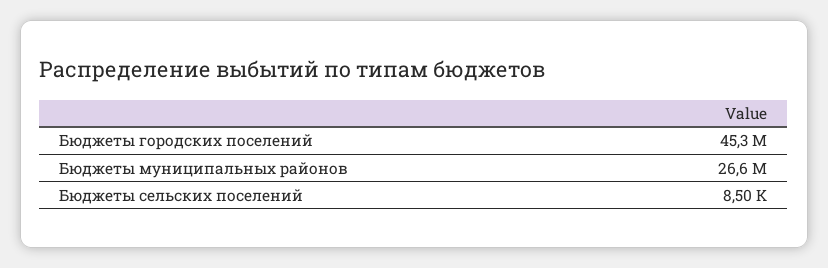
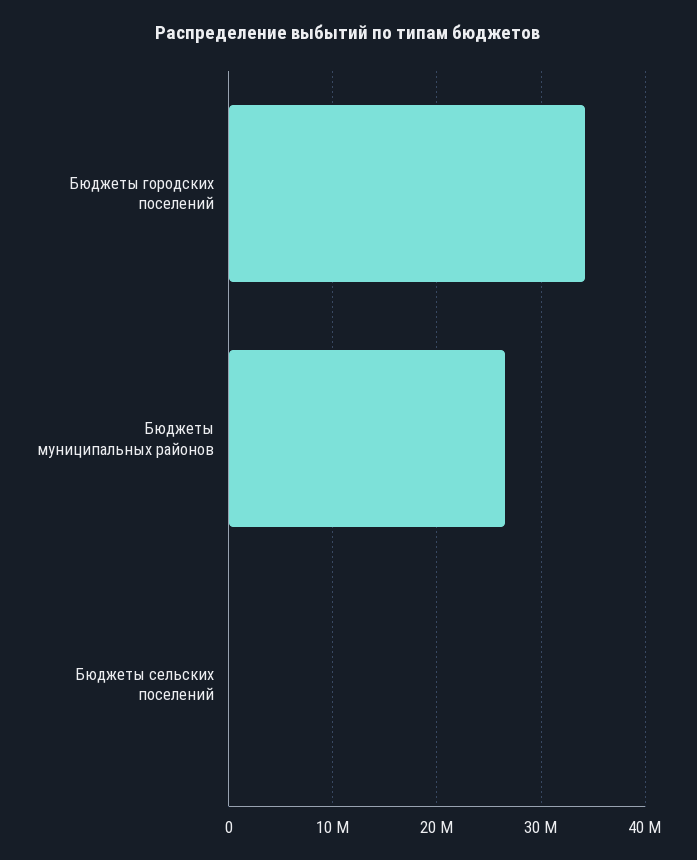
Бюджеты городских поселений: 45300000 -> 34000000

